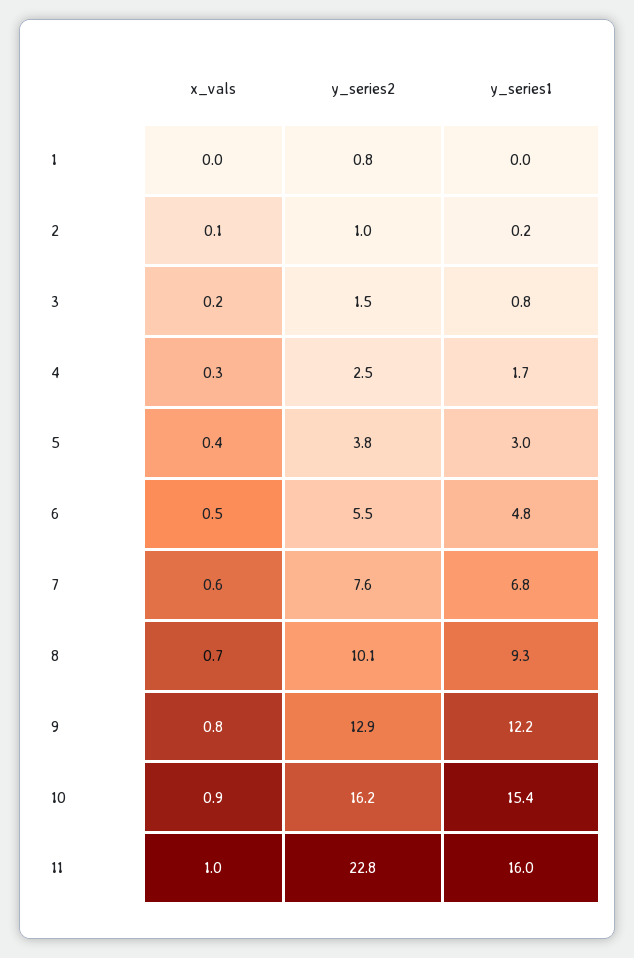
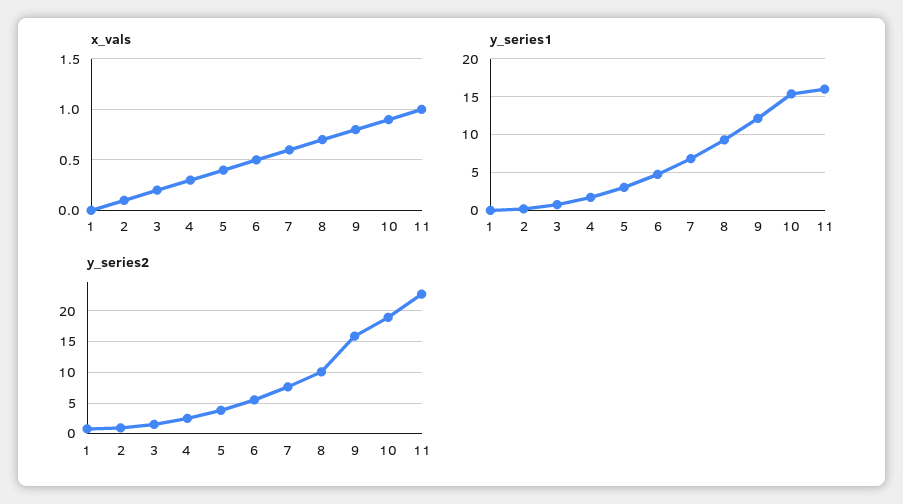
y_series2, 9: 12.9 -> 16
y_series2, 10: 16.2 -> 19

